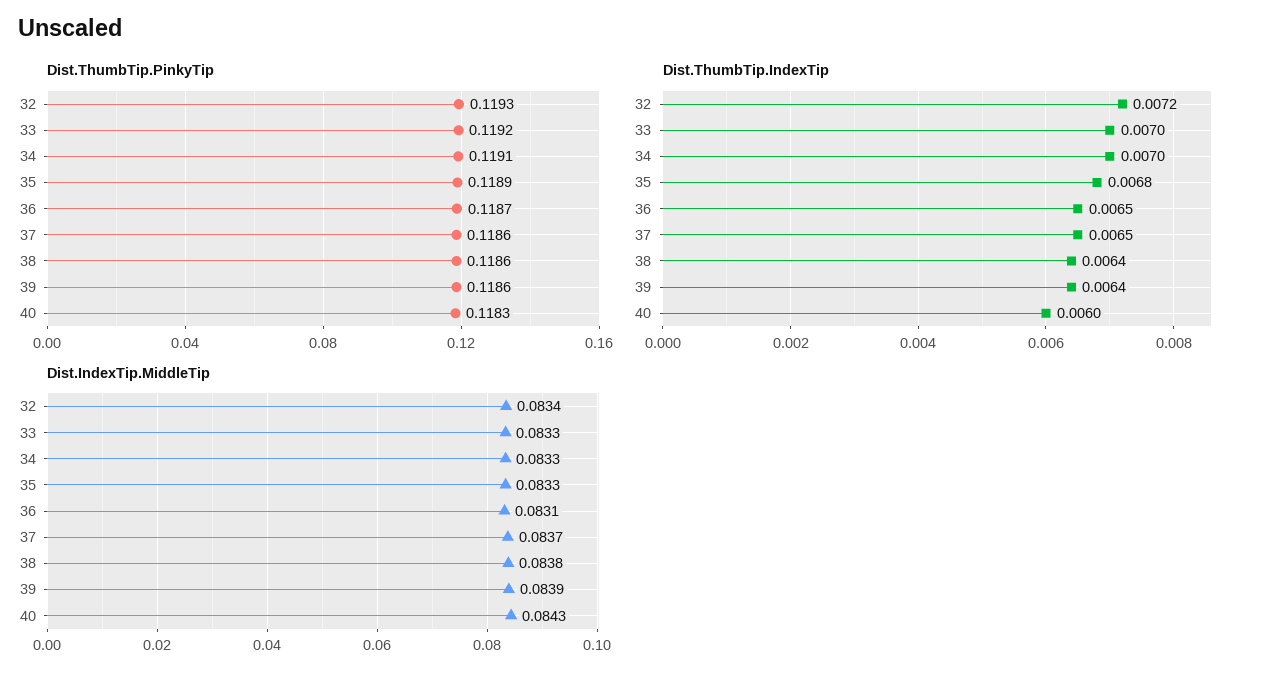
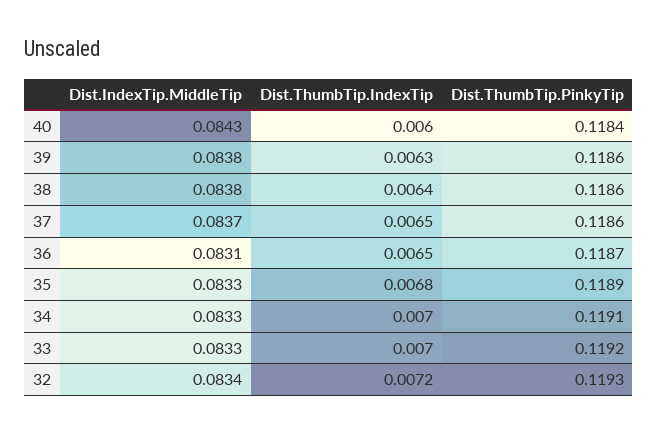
Dist.ThumbTip.PinkyTip, 40: 0.1183 -> 0.1184
Dist.ThumbTip.IndexTip, 39: 0.0064 -> 0.0063
Dist.IndexTip.MiddleTip, 39: 0.0839 -> 0.0838

